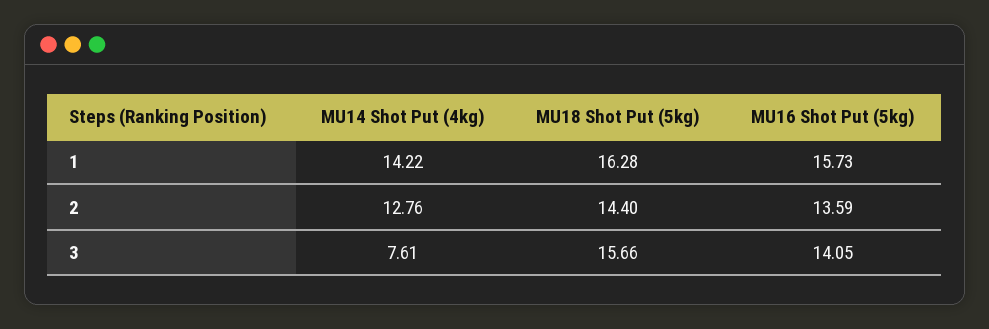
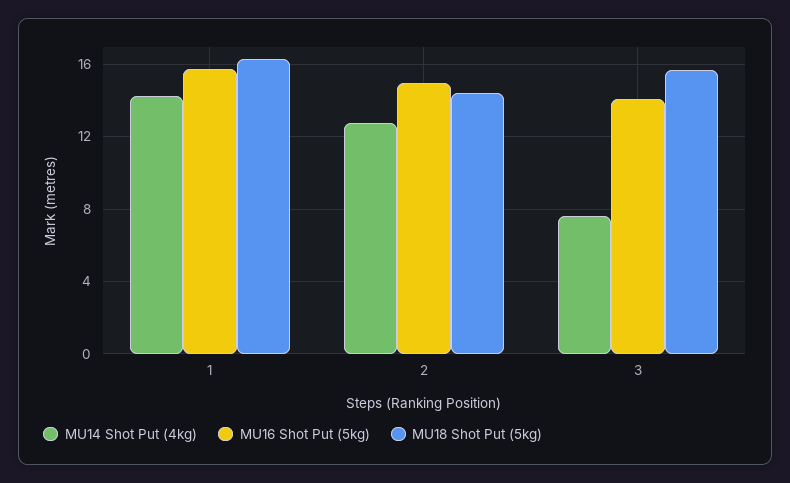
MU16 Shot Put (5kg), 2: 13.59 -> 15

